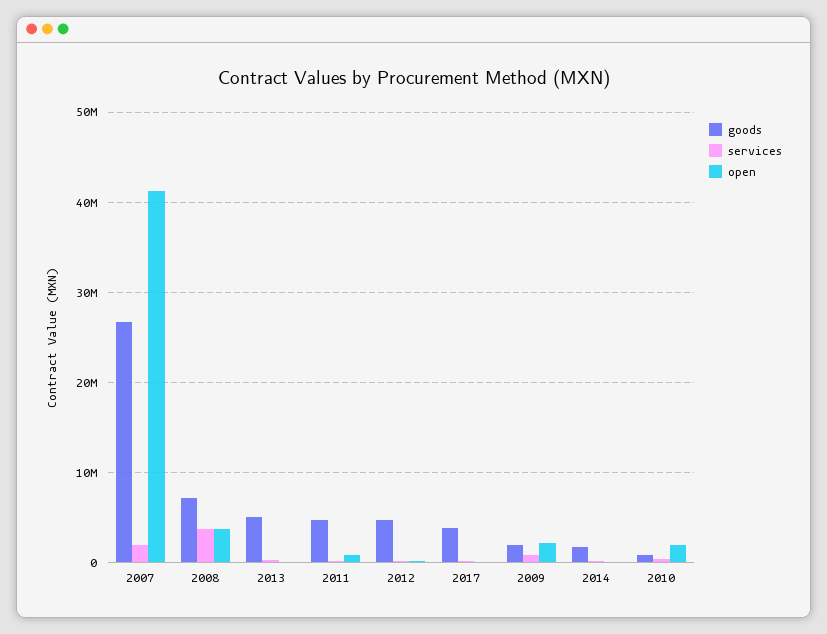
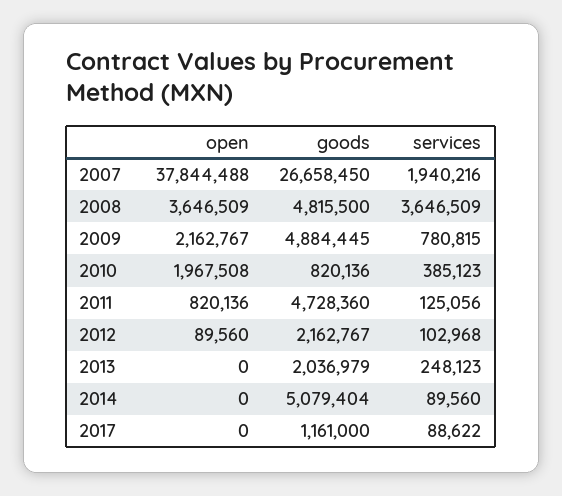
open, 2007: 41000000 -> 37844488
goods, 2008: 7000000 -> 4815500
goods, 2013: 5000000 -> 2036979
goods, 2012: 5000000 -> 2162767
goods, 2017: 4000000 -> 1161000
goods, 2009: 2000000 -> 4884445
goods, 2014: 2000000 -> 5079404

